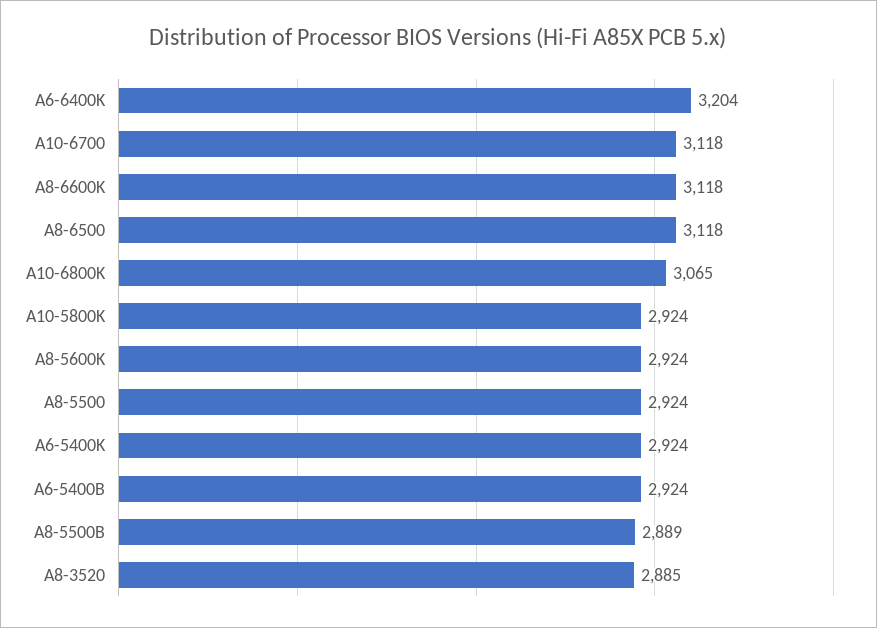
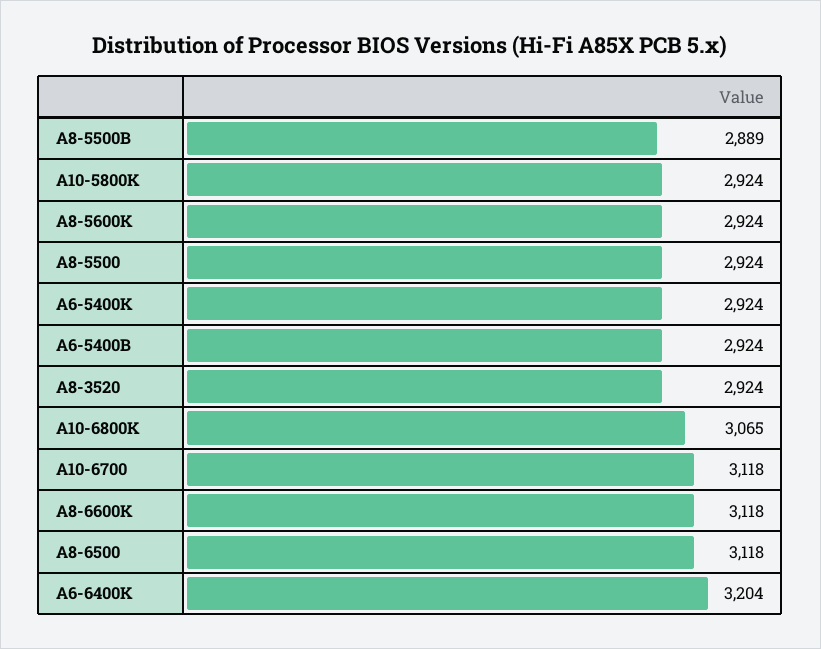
A8-3520: 2885 -> 2924

